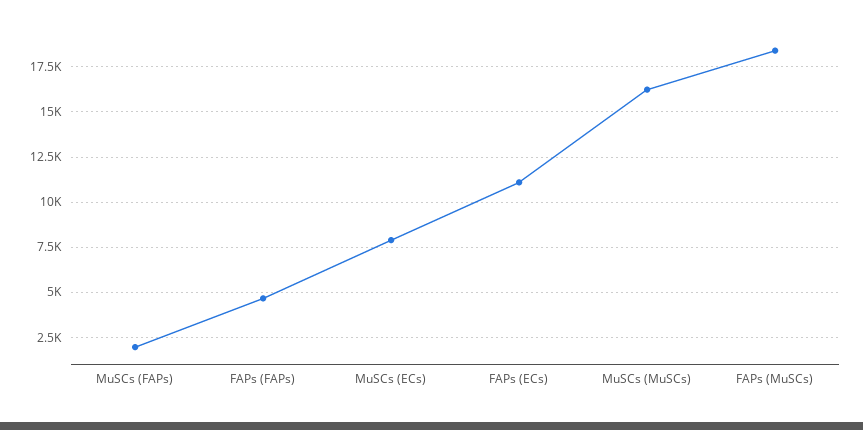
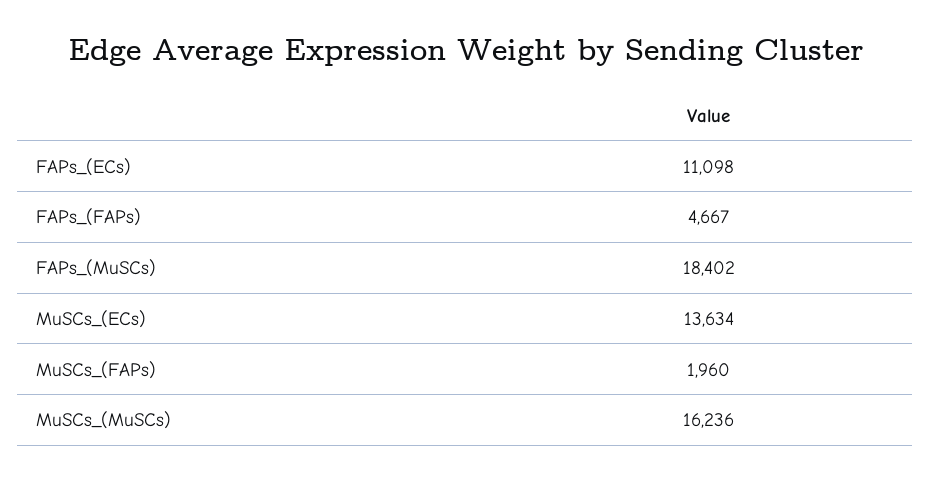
MuSCs (ECs): 8000 -> 13634

